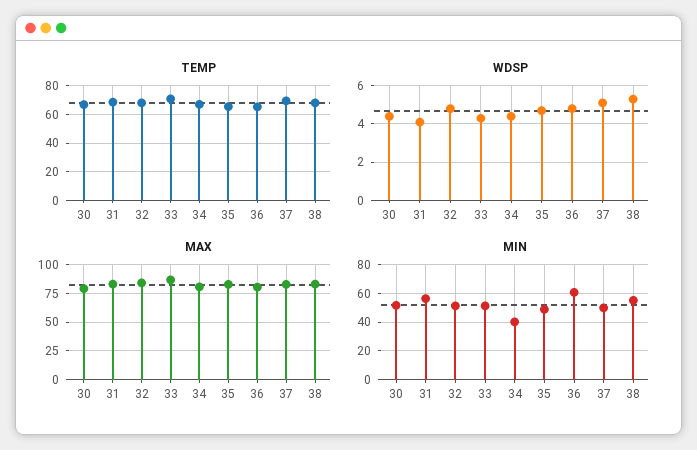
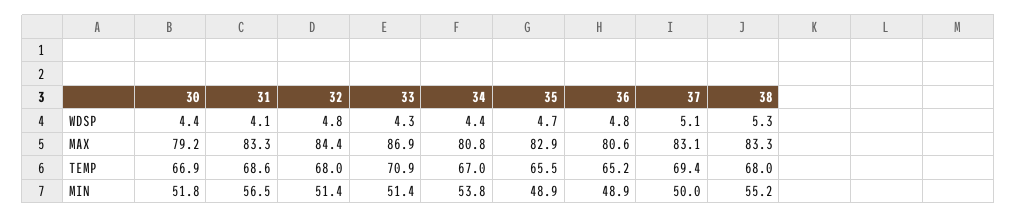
MIN, 34: 40 -> 53.8
MIN, 36: 60 -> 48.9

